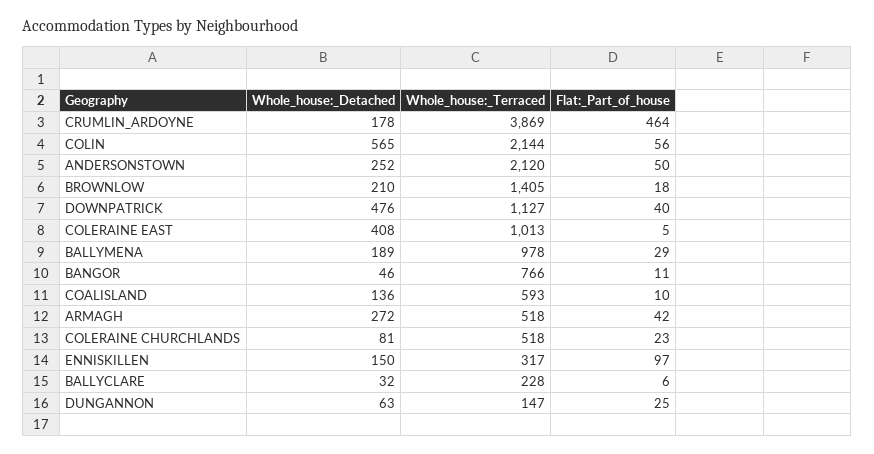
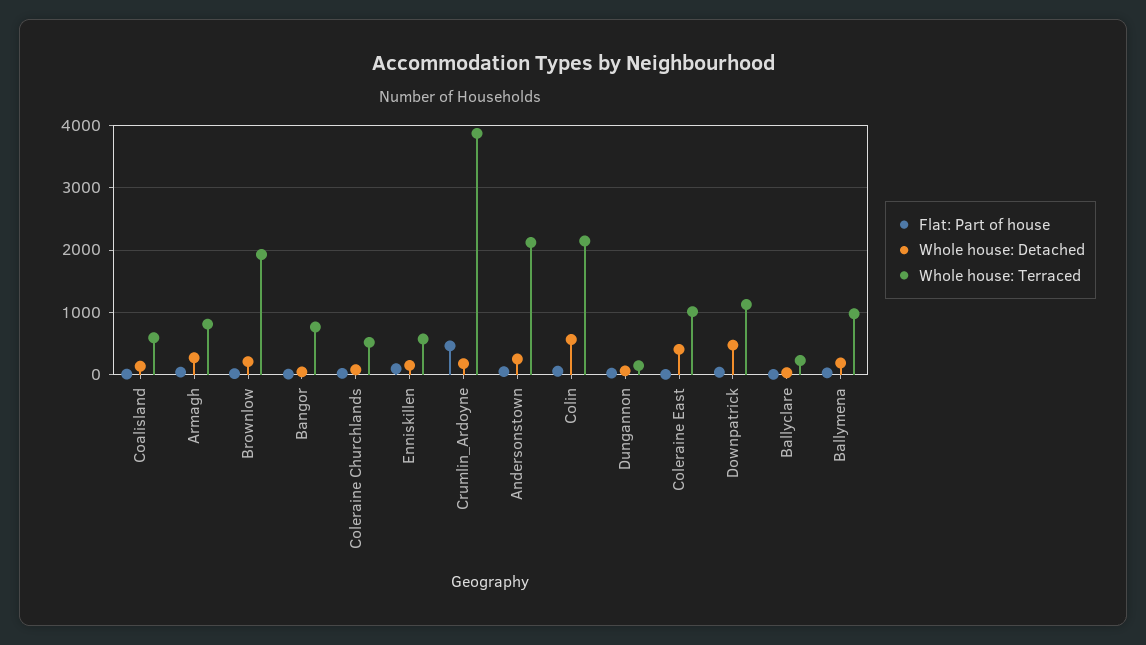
Whole_house:_Terraced, BROWNLOW: 1405 -> 1900
Whole_house:_Terraced, ARMAGH: 518 -> 800
Whole_house:_Terraced, ENNISKILLEN: 317 -> 600

